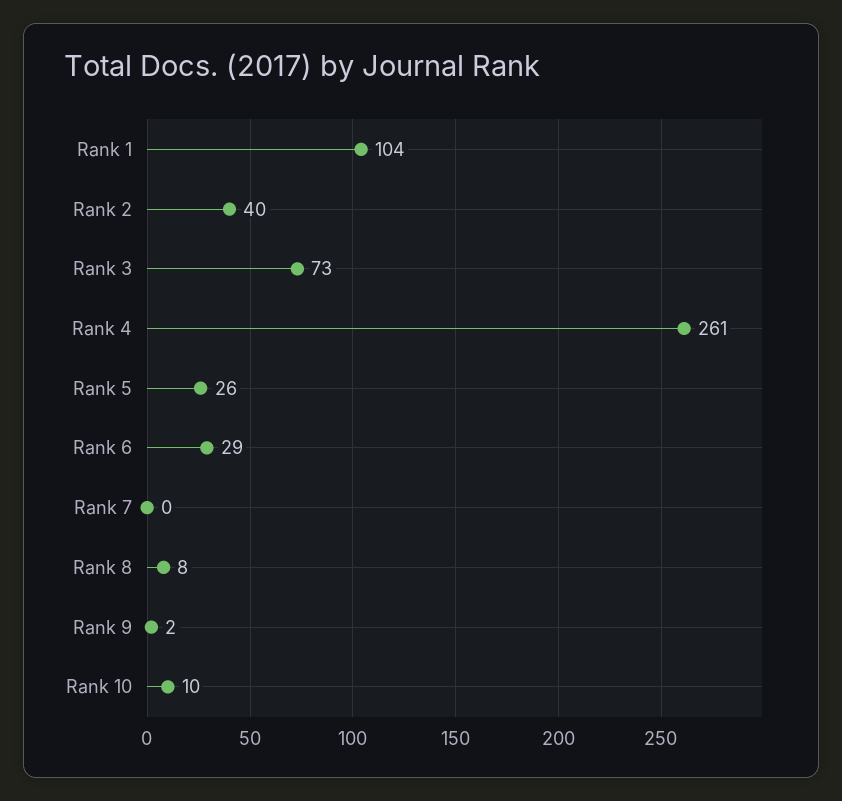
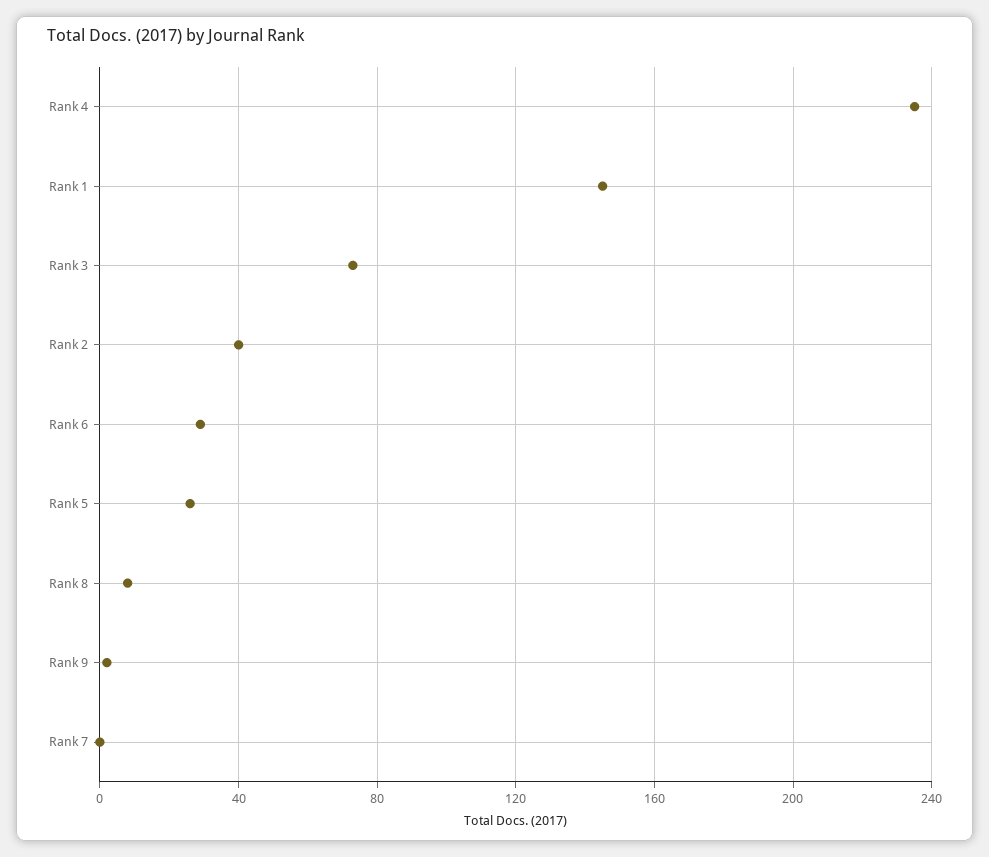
Rank 1: 104 -> 145
Rank 4: 261 -> 235
Rank 10: 10 -> none

